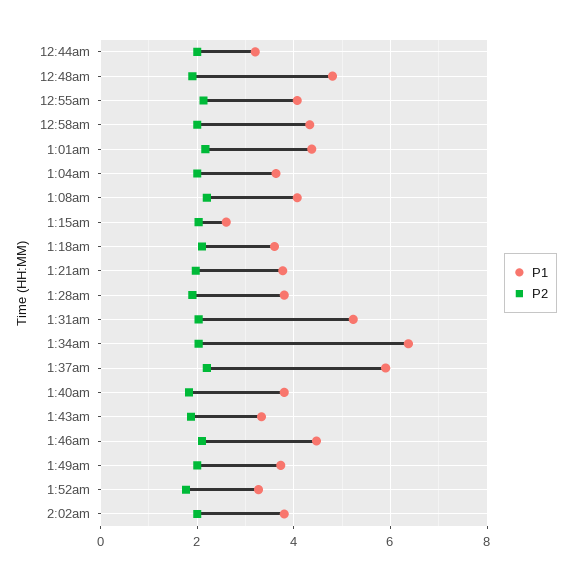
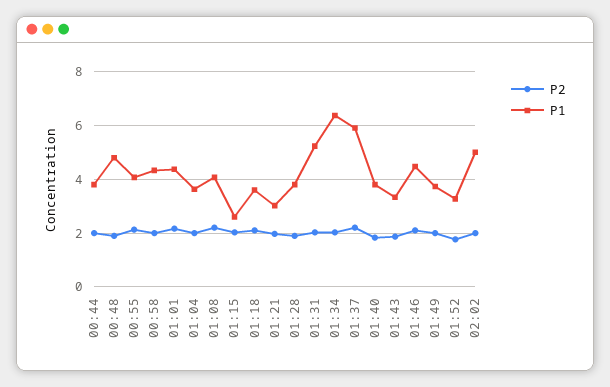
P1, 12:44am: 3.2 -> 3.75
P1, 1:21am: 3.8 -> 3
P1, 2:02am: 3.8 -> 5

